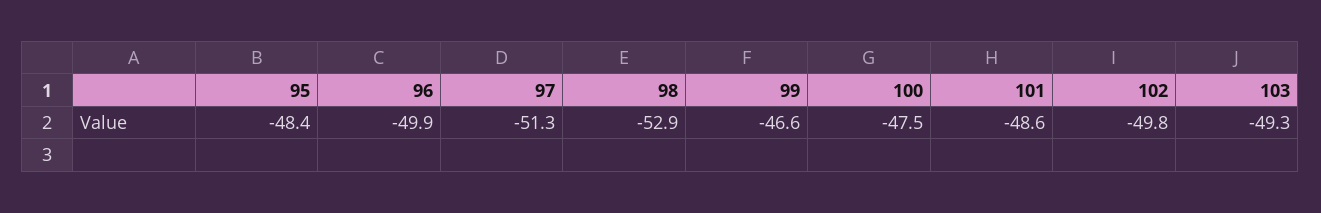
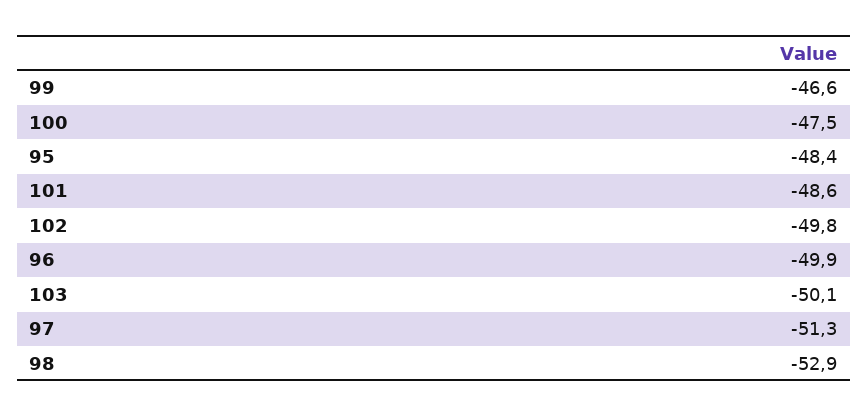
103: -49.3 -> -50.1

